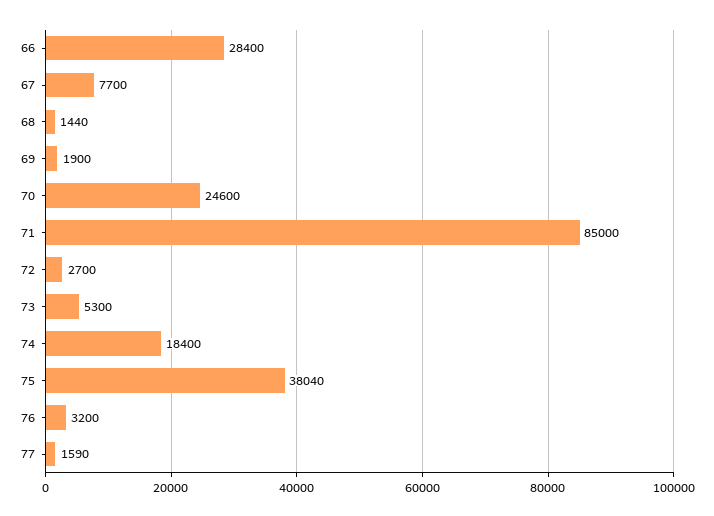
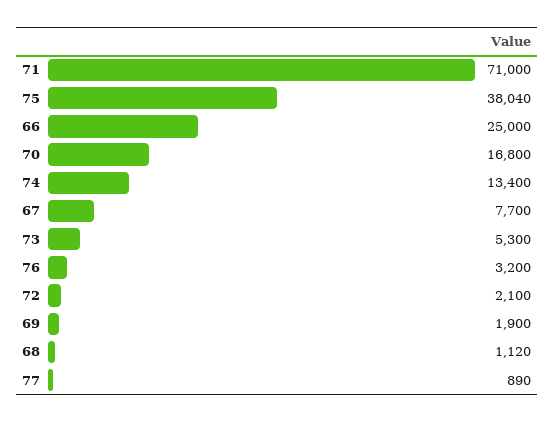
66: 28400 -> 25000
68: 1440 -> 1120
70: 24600 -> 16800
71: 85000 -> 71000
72: 2700 -> 2100
74: 18400 -> 13400
77: 1590 -> 890

